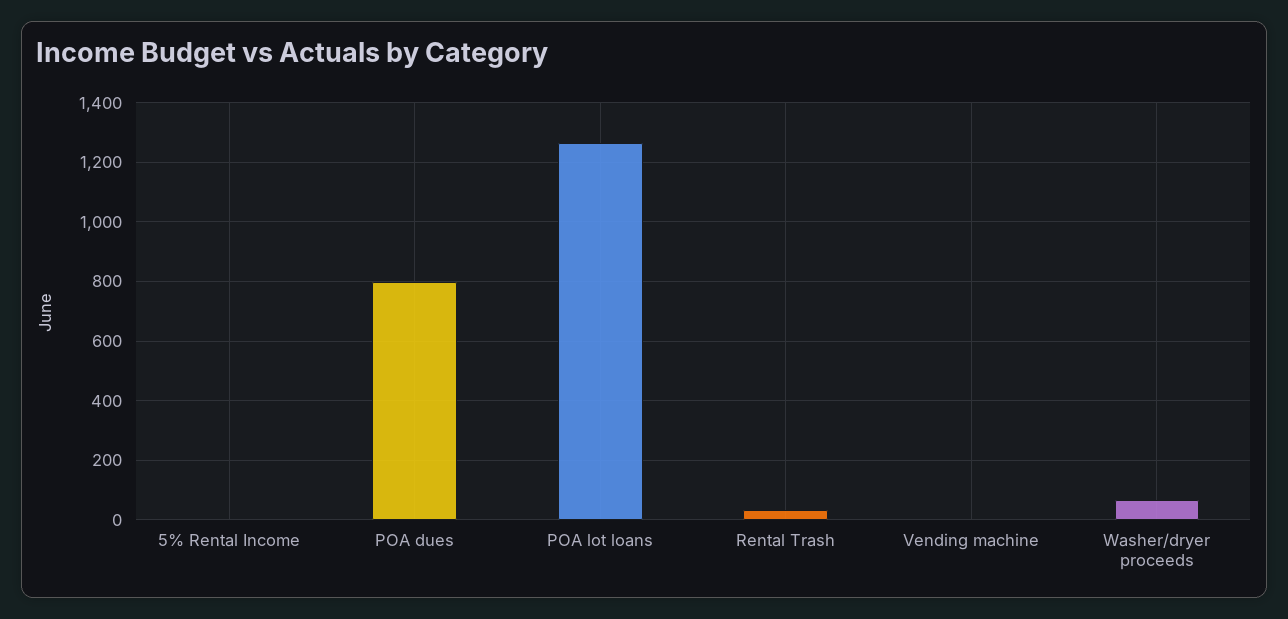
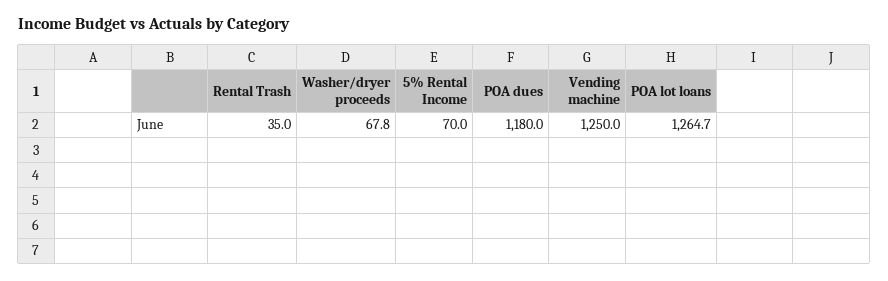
5% Rental Income: 0 -> 70
POA dues: 800 -> 1180
Vending machine: 0 -> 1250

